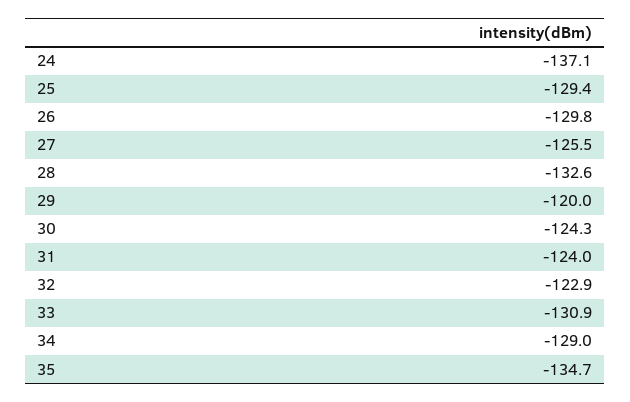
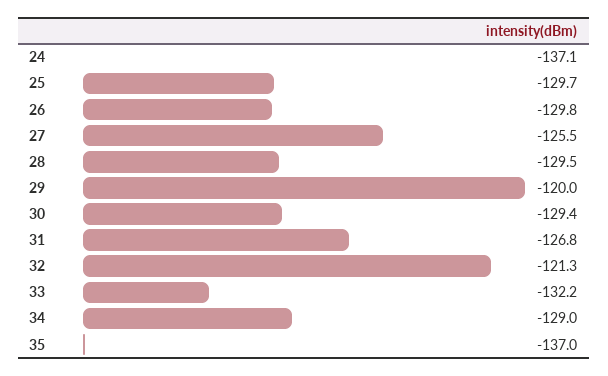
25: -129.4 -> -129.7
28: -132.6 -> -129.5
30: -124.3 -> -129.4
31: -124 -> -126.8
32: -122.9 -> -121.3
33: -130.9 -> -132.2
35: -134.7 -> -137

